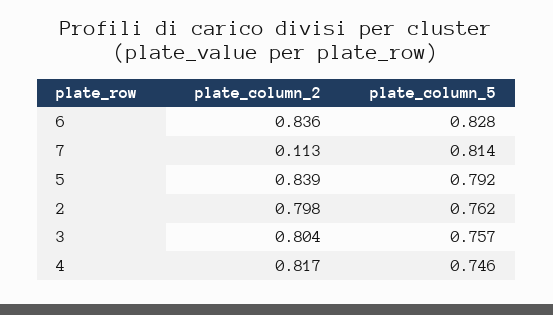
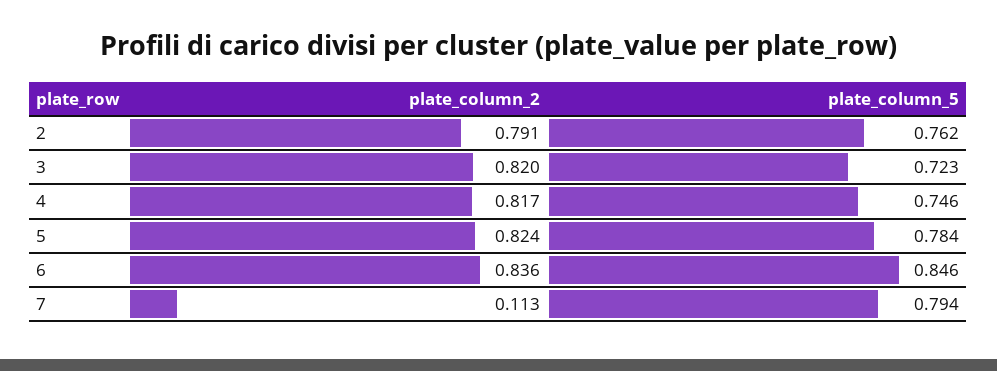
plate_column_5, 6: 0.828 -> 0.846
plate_column_5, 7: 0.814 -> 0.794
plate_column_2, 5: 0.839 -> 0.824
plate_column_5, 5: 0.792 -> 0.784
plate_column_2, 2: 0.798 -> 0.791
plate_column_2, 3: 0.804 -> 0.82
plate_column_5, 3: 0.757 -> 0.723

